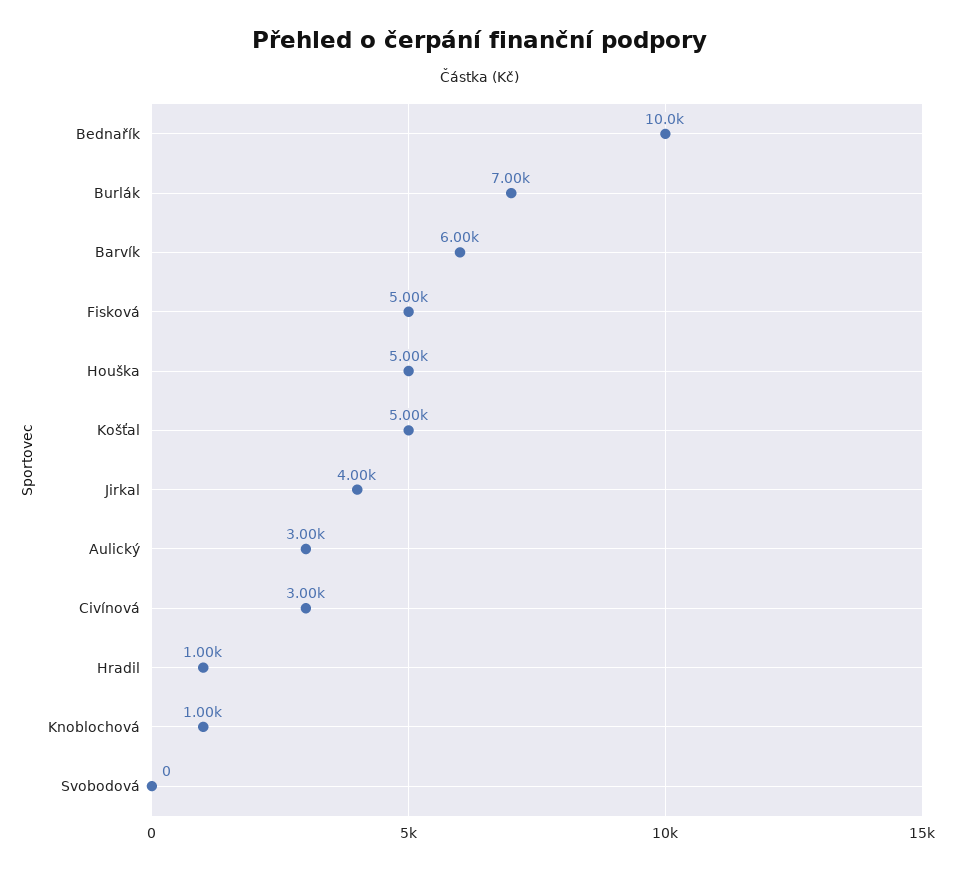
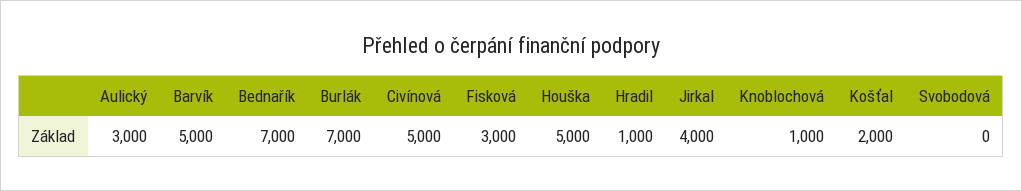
Bednařík: 10000 -> 7000
Barvík: 6000 -> 5000
Fisková: 5000 -> 3000
Košťal: 5000 -> 2000
Civínová: 3000 -> 5000

